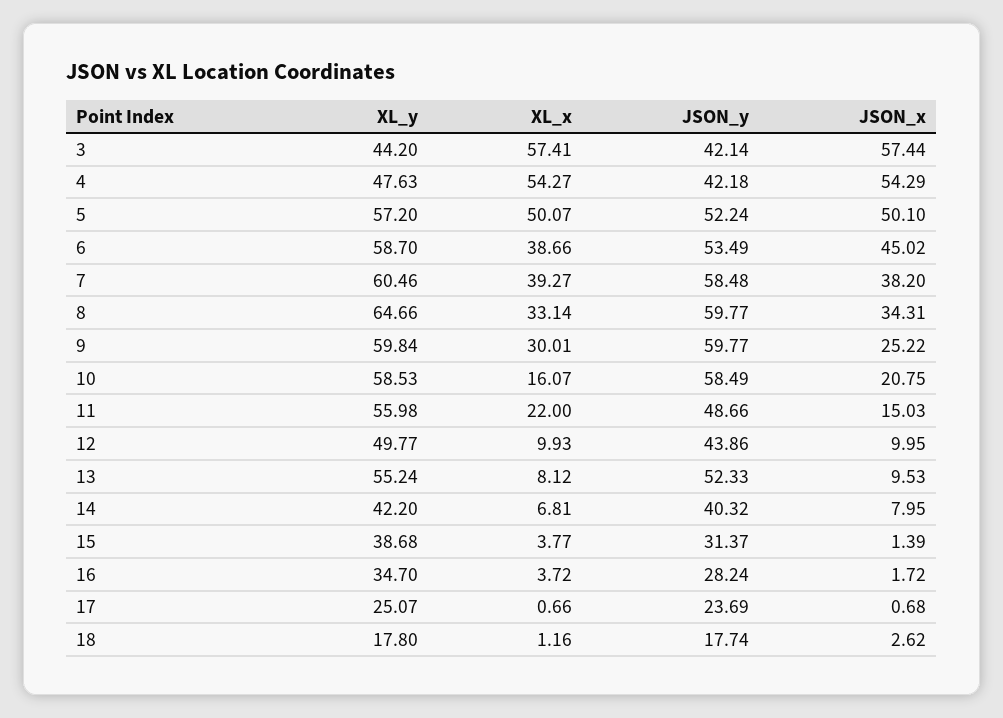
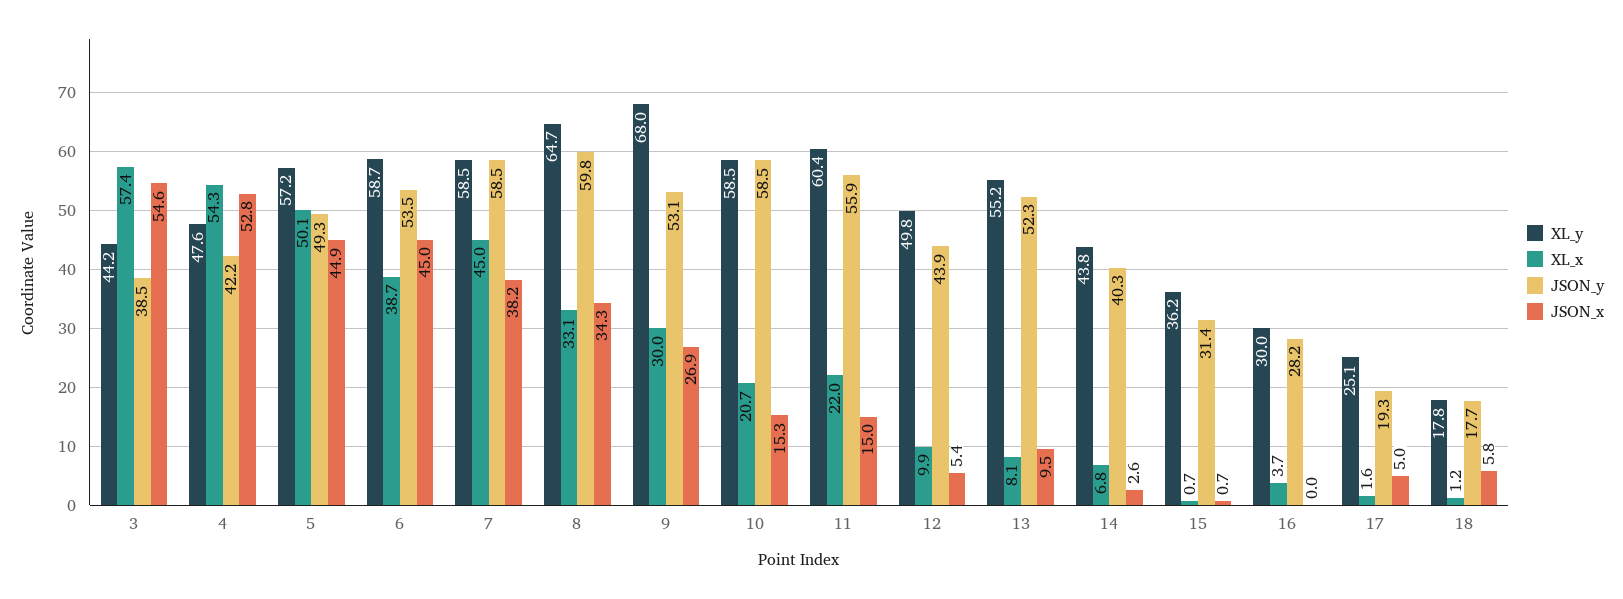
JSON_y, 3: 42.14 -> 38.5
JSON_x, 3: 57.44 -> 54.6
JSON_x, 4: 54.29 -> 52.8
JSON_y, 5: 52.24 -> 49.3
JSON_x, 5: 50.1 -> 44.9
XL_y, 7: 60.46 -> 58.5
XL_x, 7: 39.27 -> 45
XL_y, 9: 59.84 -> 68
JSON_y, 9: 59.77 -> 53.1
JSON_x, 9: 25.22 -> 26.9
XL_x, 10: 16.07 -> 20.7
JSON_x, 10: 20.75 -> 15.3
XL_y, 11: 55.98 -> 60.4
JSON_y, 11: 48.66 -> 55.9
JSON_x, 12: 9.95 -> 5.4
XL_y, 14: 42.2 -> 43.8
JSON_x, 14: 7.95 -> 2.6
XL_y, 15: 38.68 -> 36.2
XL_x, 15: 3.77 -> 0.7
JSON_x, 15: 1.39 -> 0.7
XL_y, 16: 34.7 -> 30
JSON_x, 16: 1.72 -> 0
XL_x, 17: 0.66 -> 1.6
JSON_y, 17: 23.69 -> 19.3
JSON_x, 17: 0.68 -> 5
JSON_x, 18: 2.62 -> 5.8

